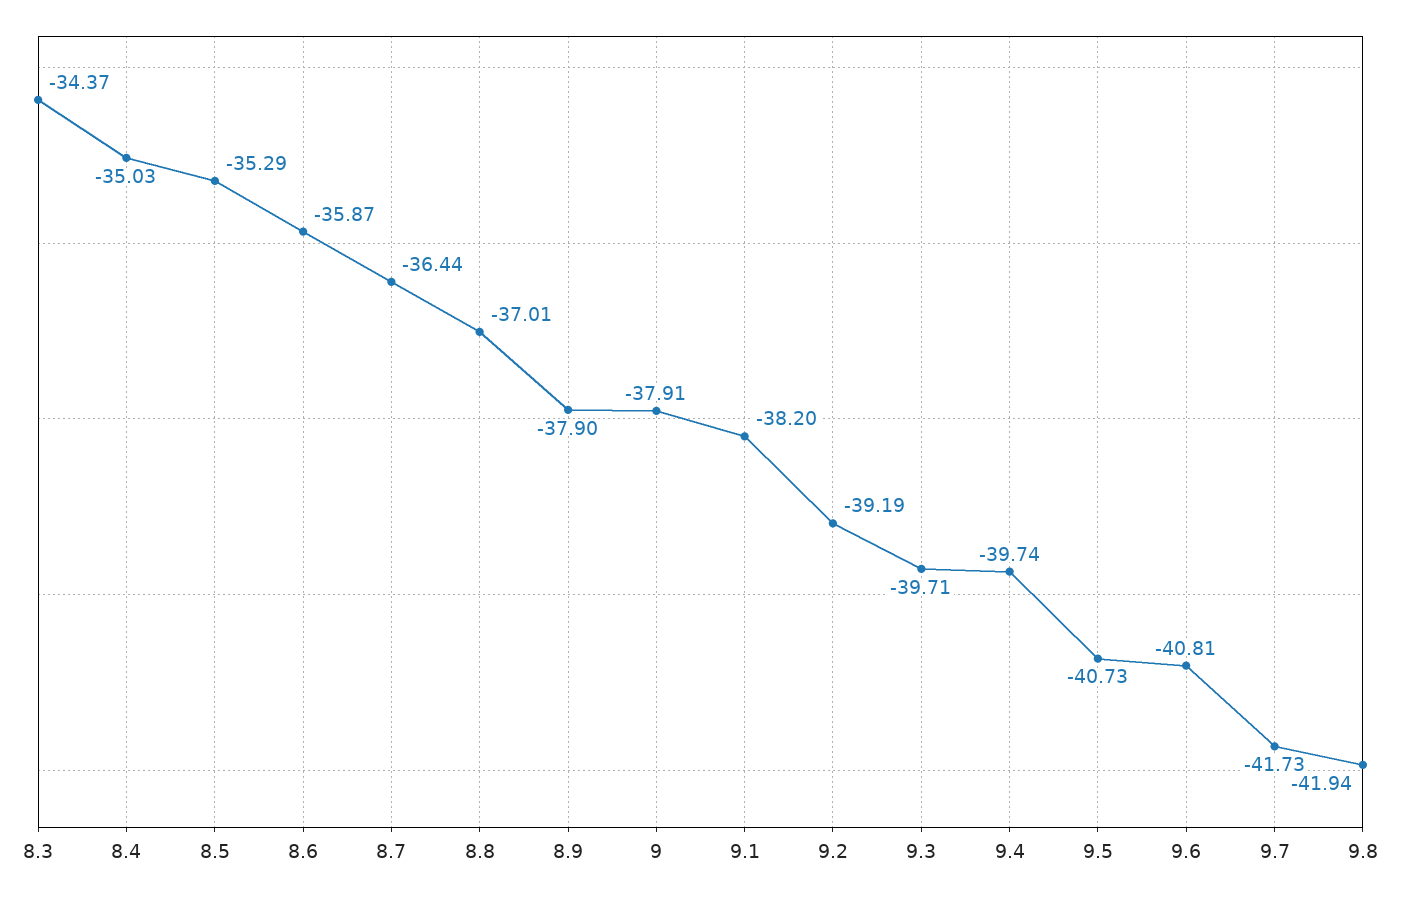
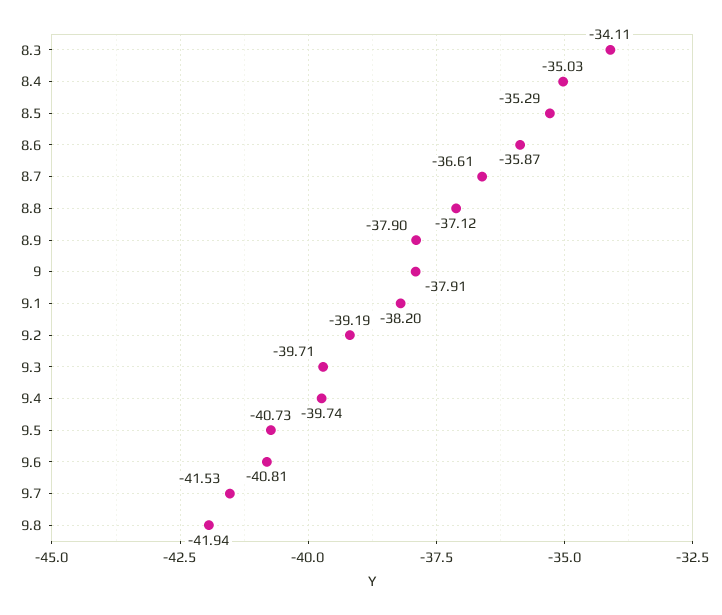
8.3: -34.37 -> -34.11
8.7: -36.44 -> -36.61
8.8: -37.01 -> -37.12
9.7: -41.73 -> -41.53

